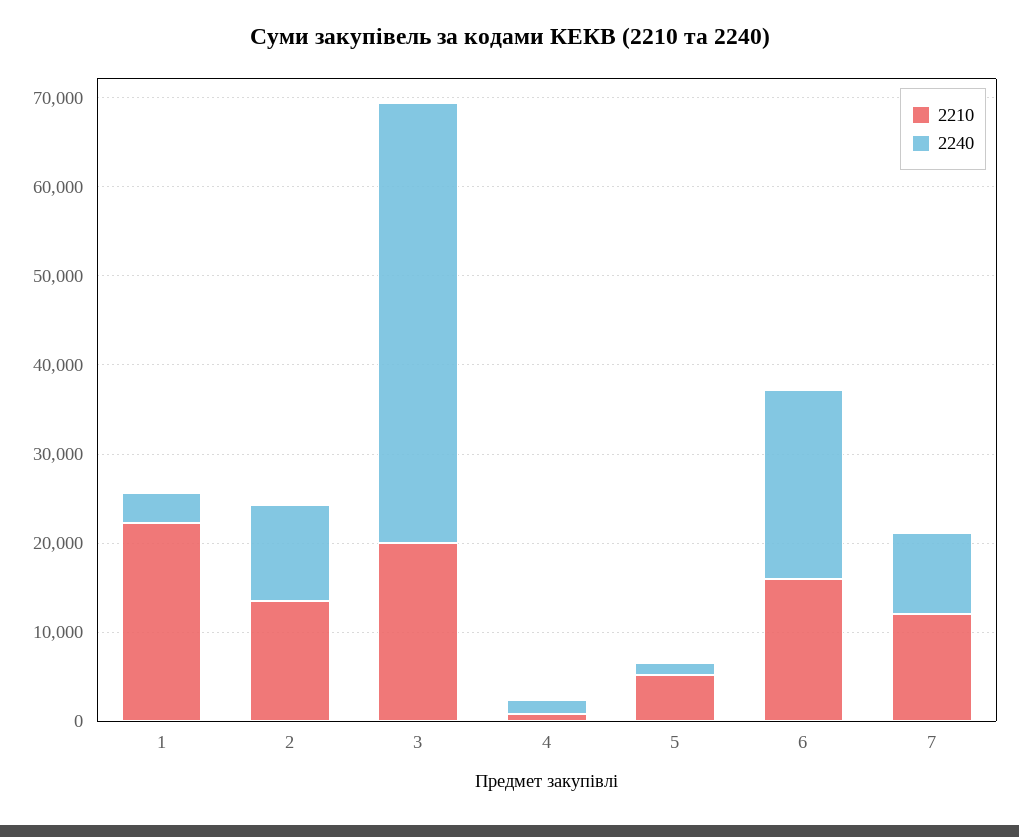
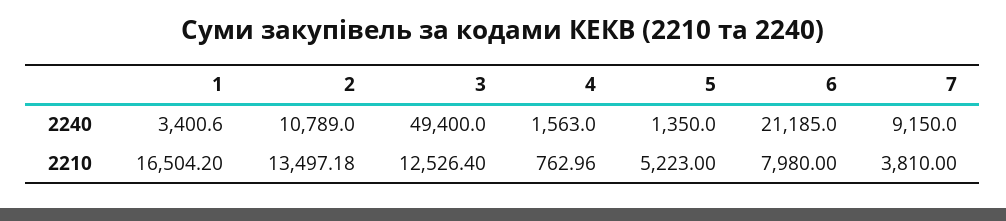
2210, 1: 22000 -> 16504.2
2210, 3: 20000 -> 12526.4
2210, 6: 16000 -> 7980
2210, 7: 12000 -> 3810

